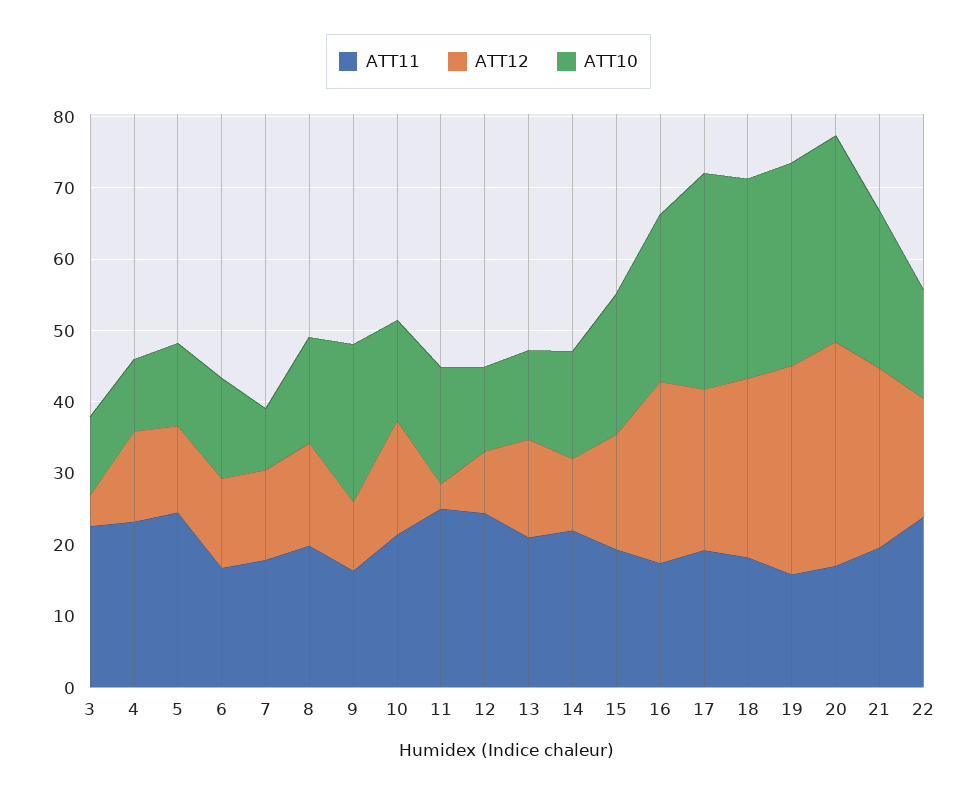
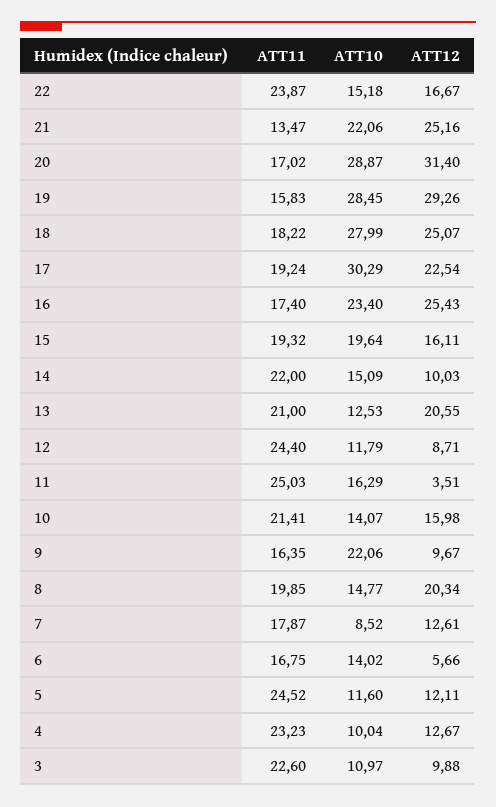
ATT12, 3: 4 -> 9.88
ATT12, 6: 12 -> 5.66
ATT12, 8: 14 -> 20.34
ATT12, 13: 14 -> 20.55
ATT11, 21: 20 -> 13.47

